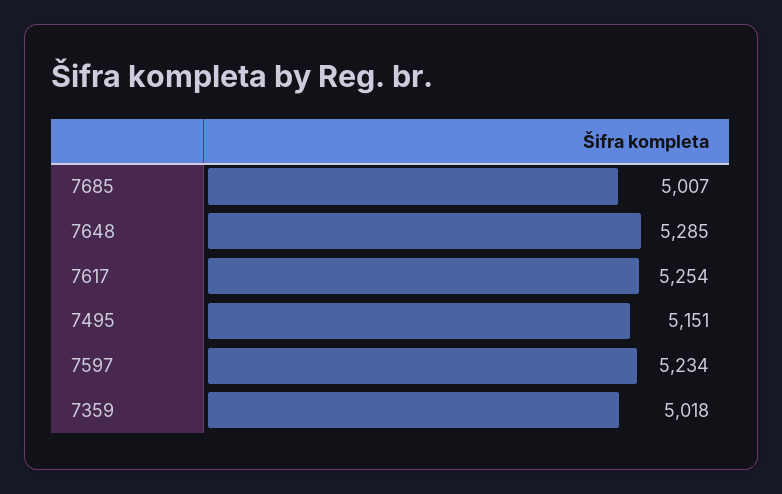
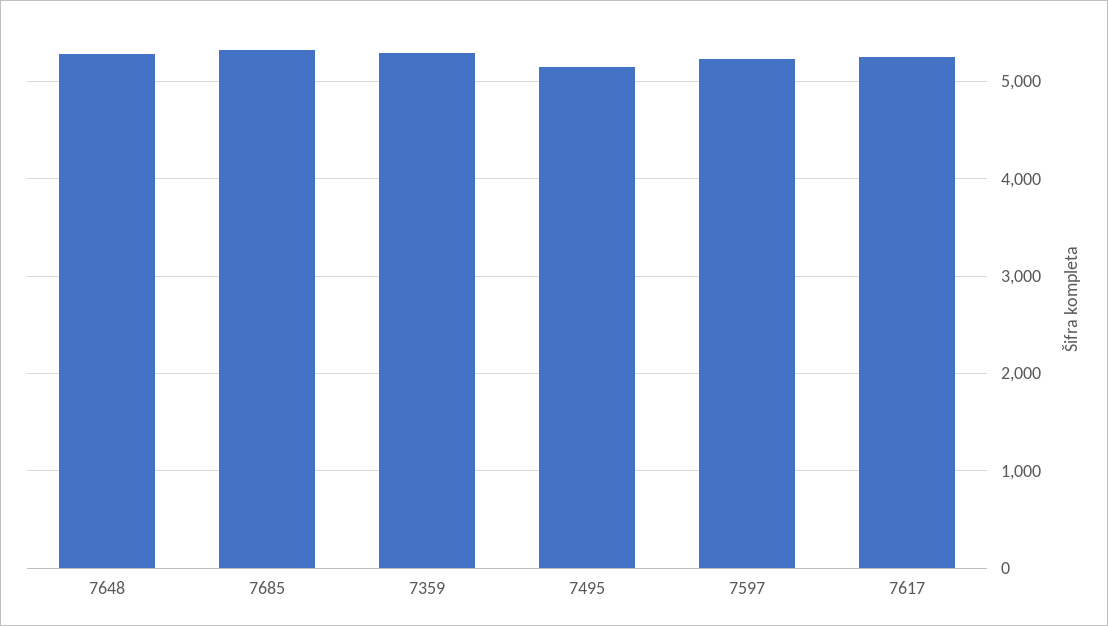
7685: 5007 -> 5300
7359: 5018 -> 5300

